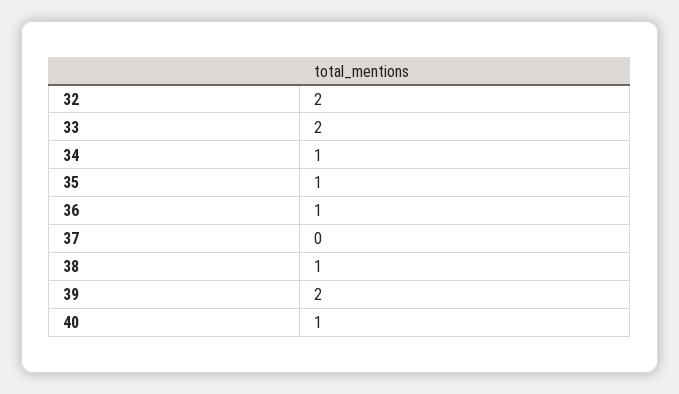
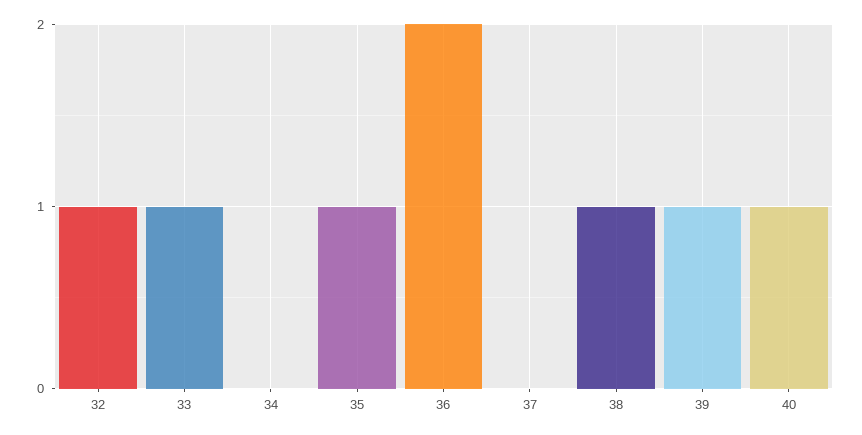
32: 2 -> 1
33: 2 -> 1
34: 1 -> 0
36: 1 -> 2
39: 2 -> 1

